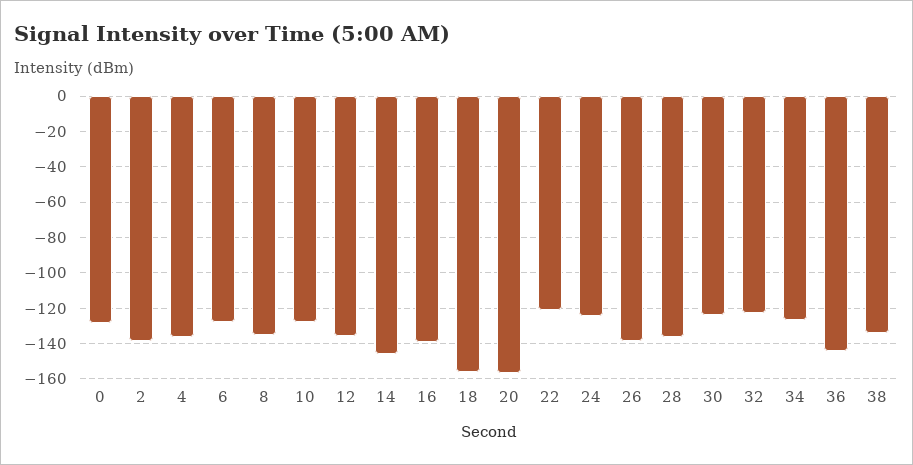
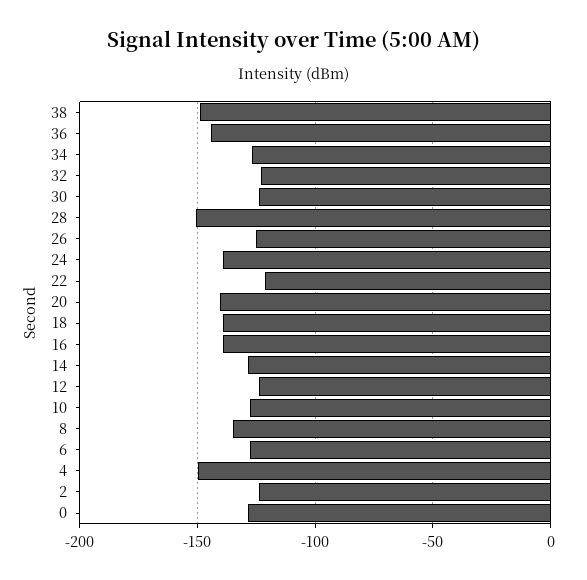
2: -140 -> -125
4: -135 -> -150
12: -135 -> -125
14: -145 -> -130
18: -155 -> -140
20: -155 -> -140
24: -125 -> -140
26: -140 -> -125
28: -135 -> -150
38: -135 -> -150

